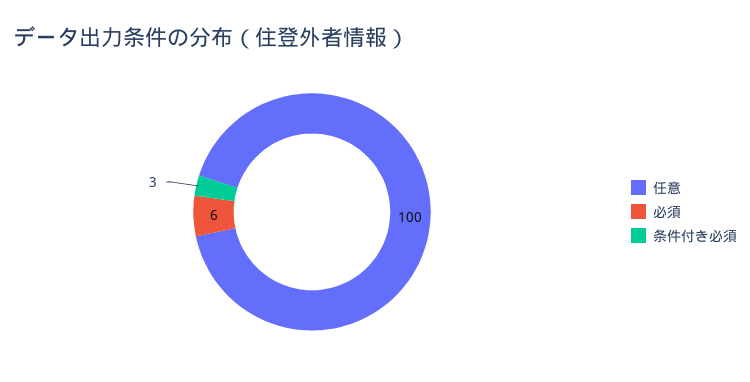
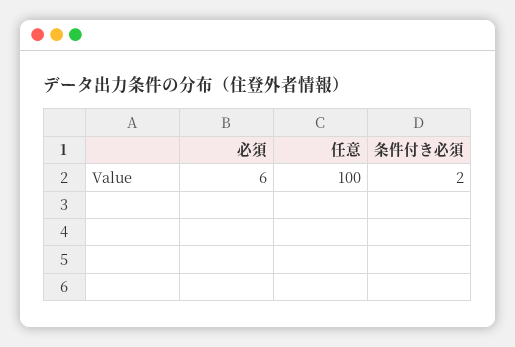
条件付き必須: 3 -> 2

